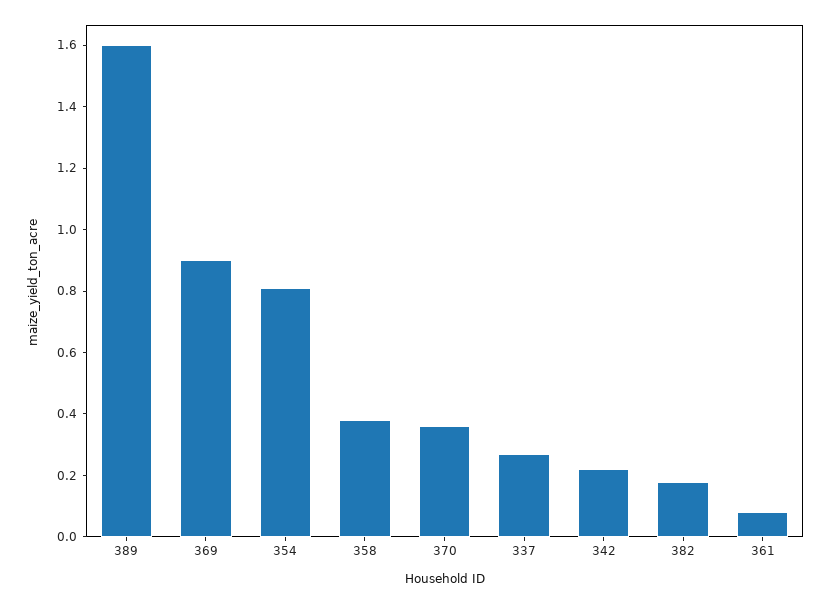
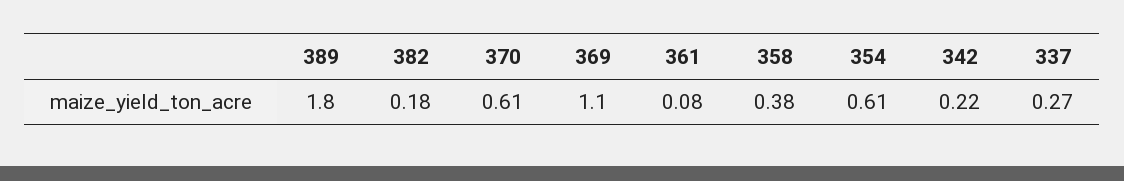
389: 1.6 -> 1.8
369: 0.9 -> 1.1
354: 0.8 -> 0.61
370: 0.35 -> 0.61

